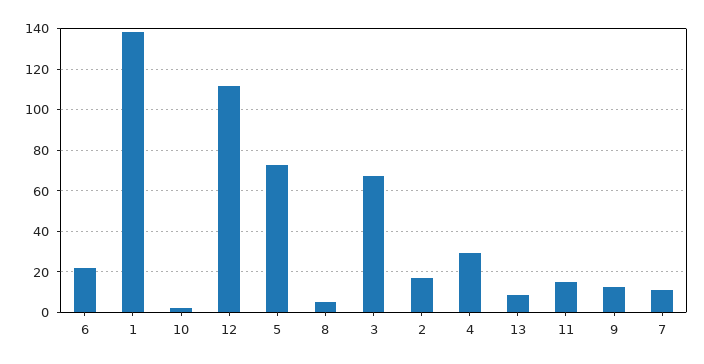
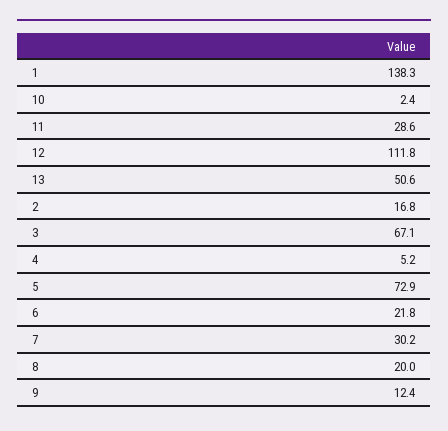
8: 5 -> 20
4: 30 -> 5.2
13: 10 -> 50.6
11: 15 -> 28.6
7: 10 -> 30.2

